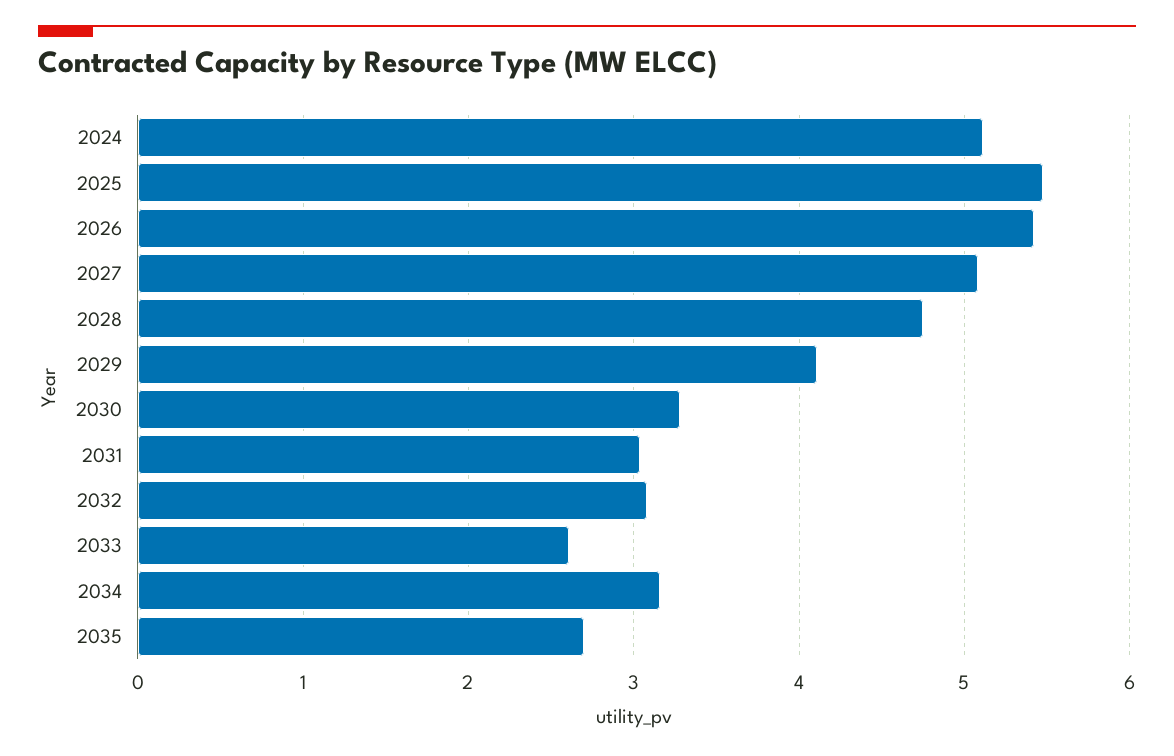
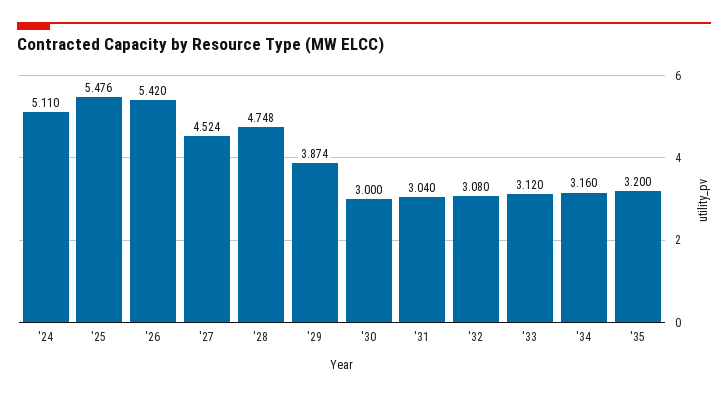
2027: 5.1 -> 4.524
2029: 4.1 -> 3.874
2030: 3.3 -> 3
2033: 2.6 -> 3.12
2035: 2.7 -> 3.2

